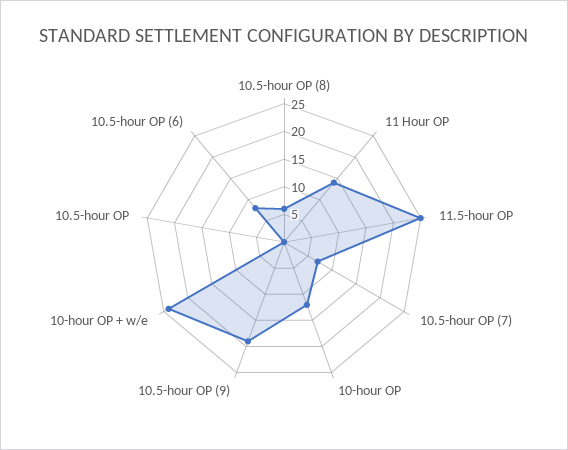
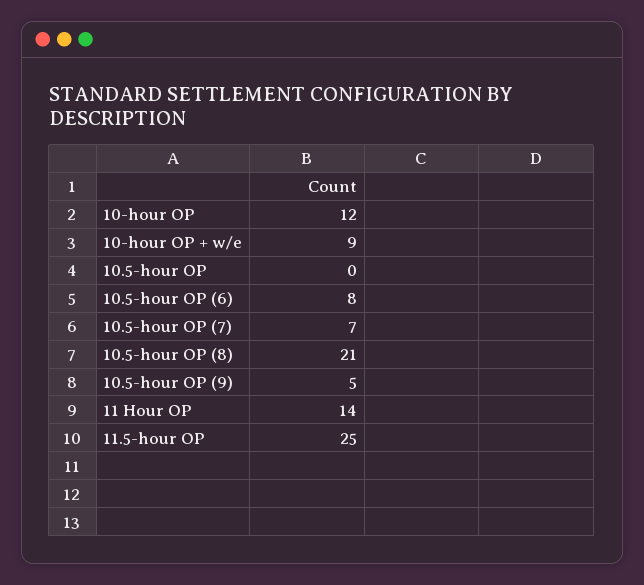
10.5-hour OP (8): 5 -> 21
10.5-hour OP (9): 20 -> 5
10-hour OP + w/e: 25 -> 9

